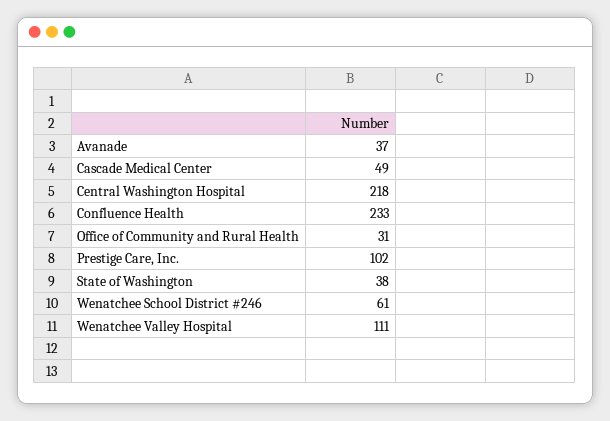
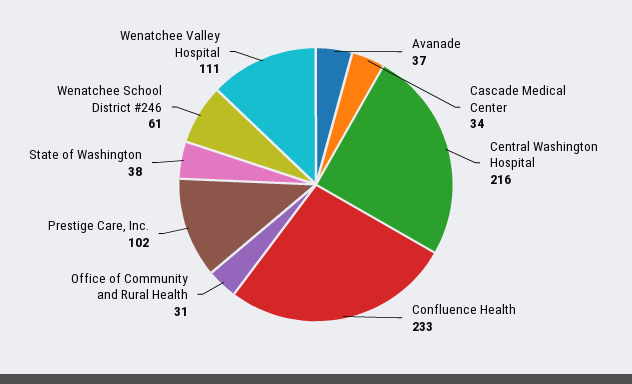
Cascade Medical Center: 49 -> 34
Central Washington Hospital: 218 -> 216

